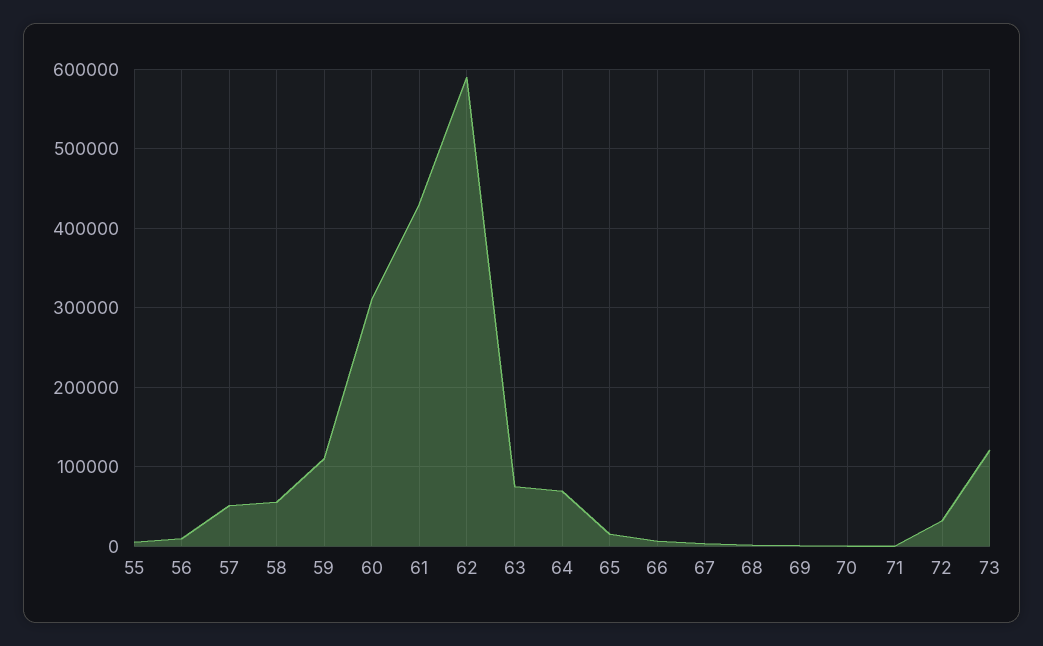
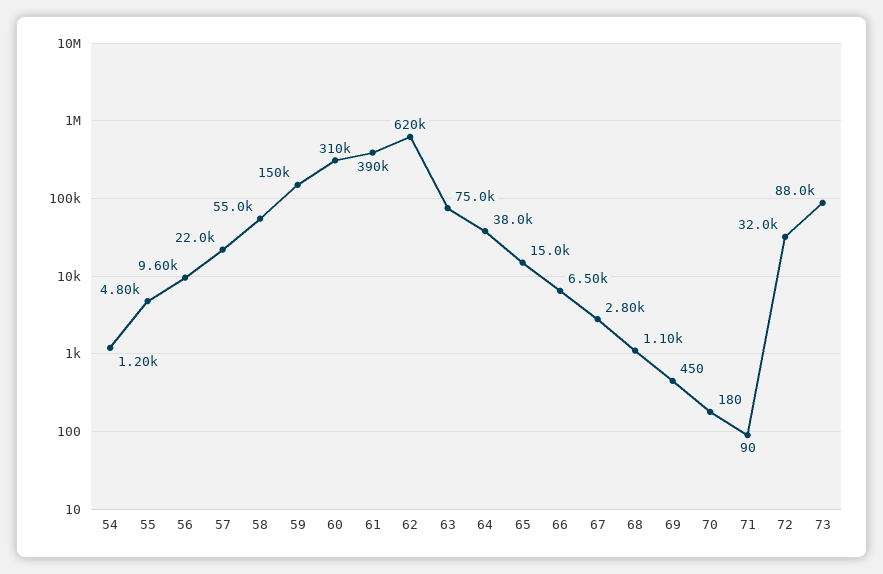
57: 50000 -> 22000
59: 110000 -> 150000
61: 430000 -> 390000
62: 590000 -> 620000
64: 70000 -> 38000
73: 120000 -> 88000
54: none -> 1200

